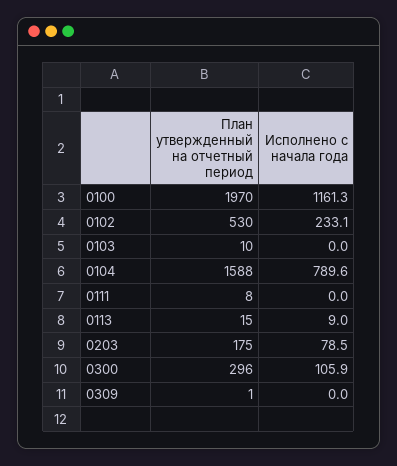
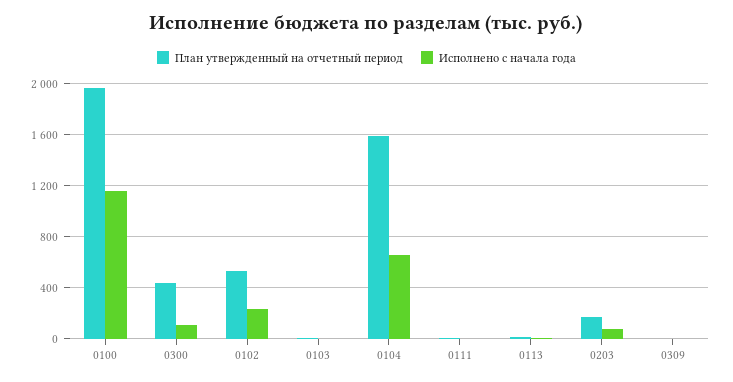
Исполнено с начала года, 0104: 789.6 -> 650
План утвержденный на отчетный период, 0300: 296 -> 450

